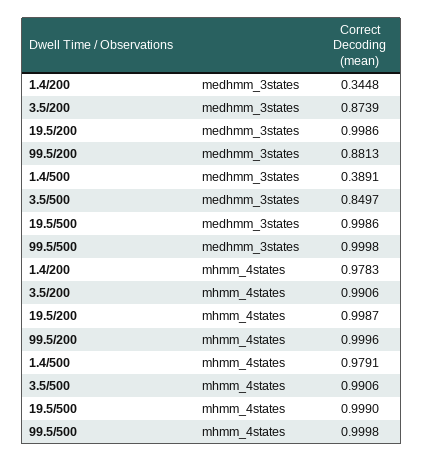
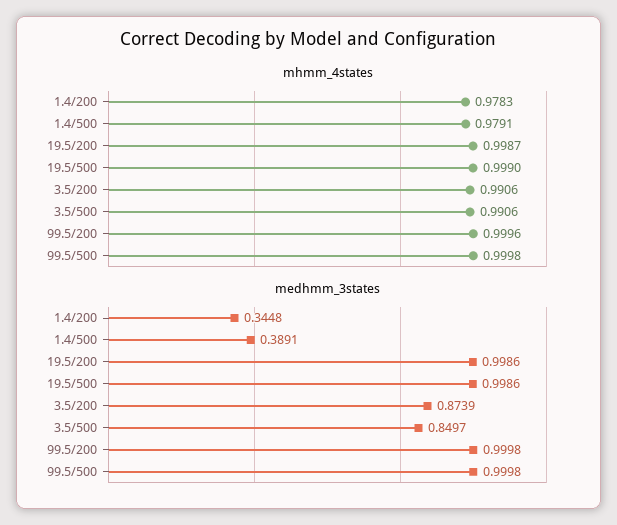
medhmm_3states, 99.5/200: 0.8813 -> 0.9998

